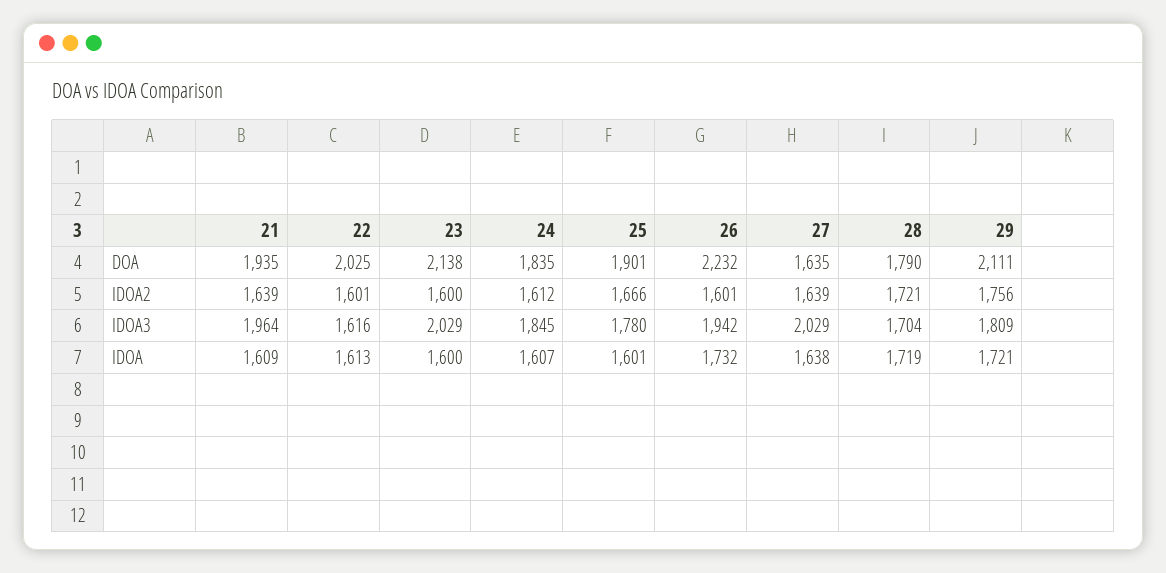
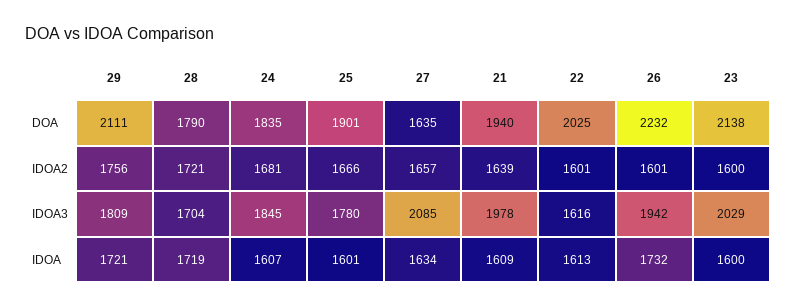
21, DOA: 1935 -> 1940
24, IDOA2: 1612 -> 1681
27, IDOA2: 1639 -> 1657
21, IDOA3: 1964 -> 1978
27, IDOA3: 2029 -> 2085
27, IDOA: 1638 -> 1634

